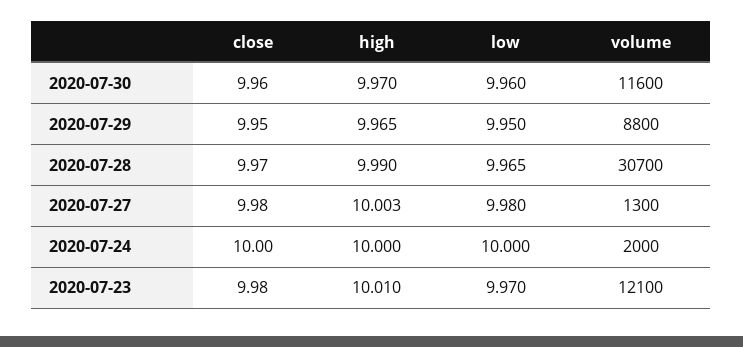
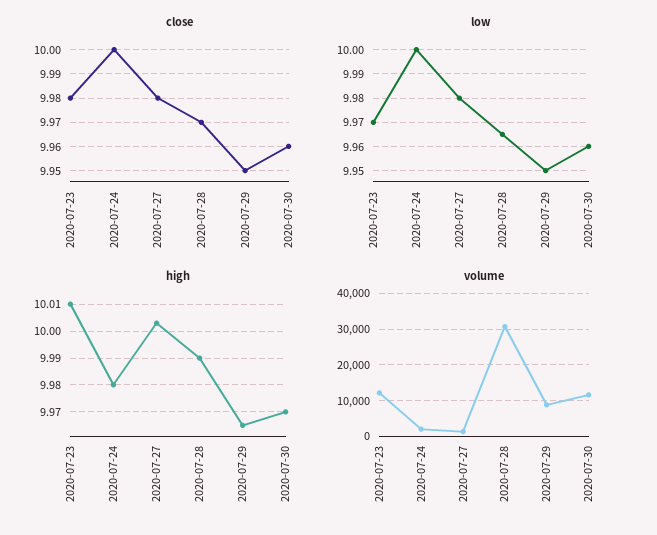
high, 2020-07-24: 10 -> 9.98

